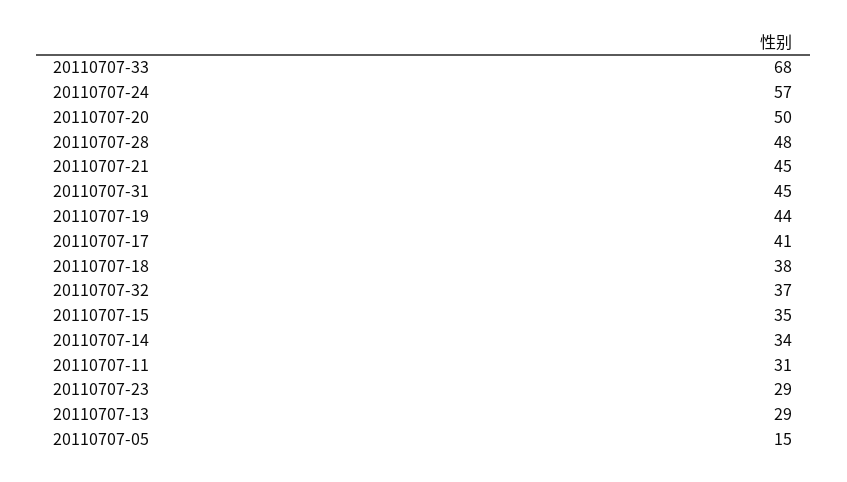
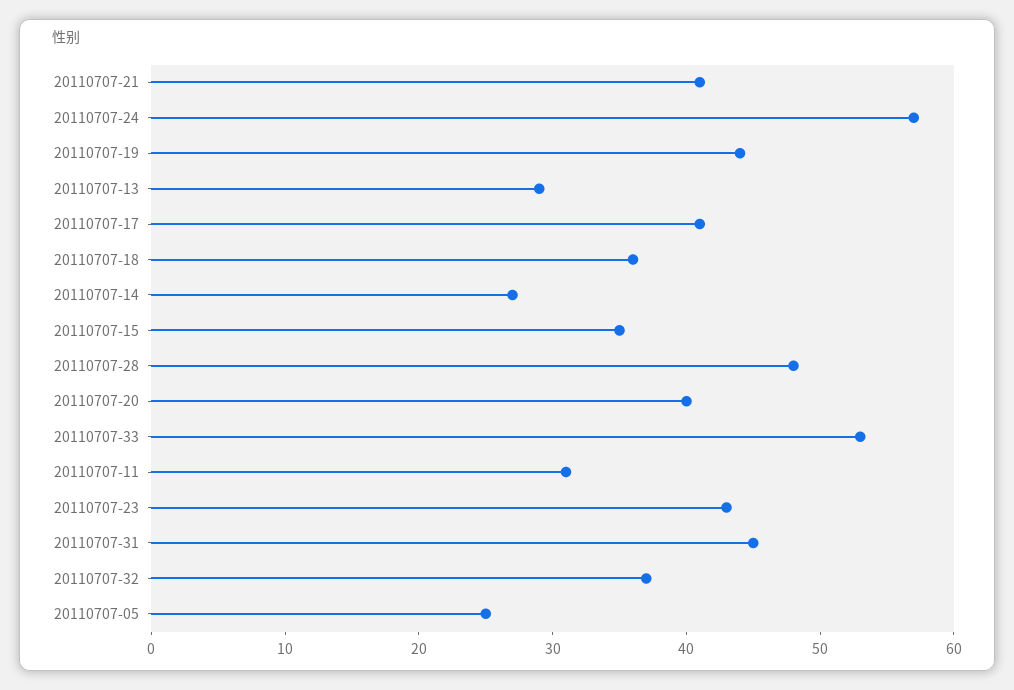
20110707-33: 68 -> 53
20110707-20: 50 -> 40
20110707-21: 45 -> 41
20110707-18: 38 -> 36
20110707-14: 34 -> 27
20110707-23: 29 -> 43
20110707-05: 15 -> 25

